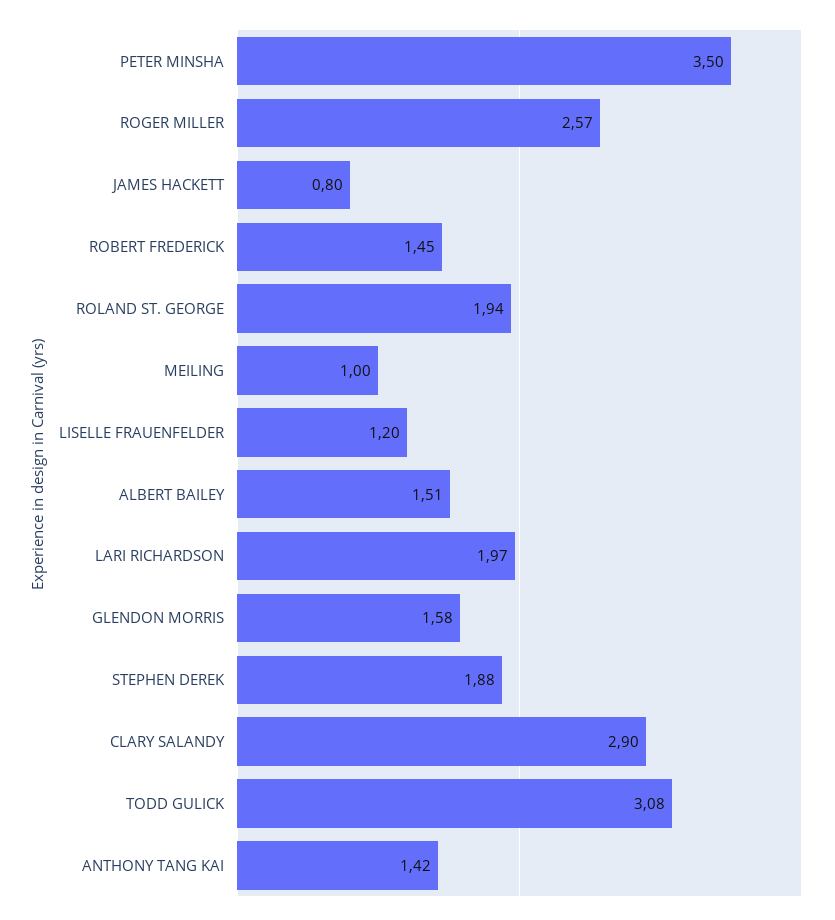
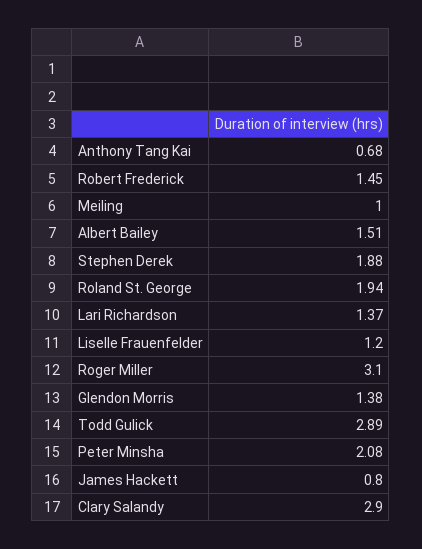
PETER MINSHA: 3.5 -> 2.08
ROGER MILLER: 2.57 -> 3.1
LARI RICHARDSON: 1.97 -> 1.37
GLENDON MORRIS: 1.58 -> 1.38
TODD GULICK: 3.08 -> 2.89
ANTHONY TANG KAI: 1.42 -> 0.68

